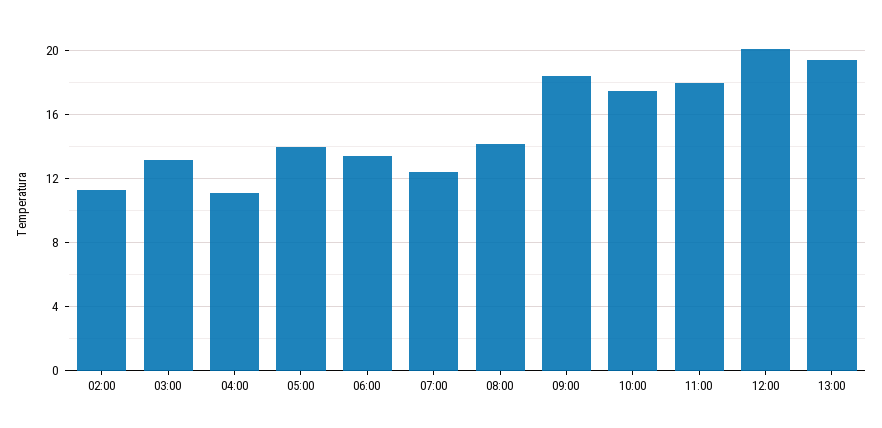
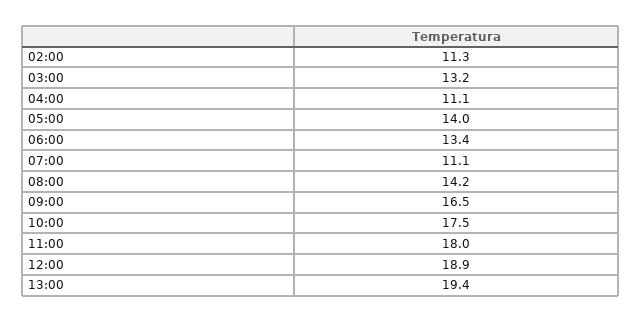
07:00: 12.5 -> 11.1
09:00: 18.5 -> 16.5
12:00: 20 -> 18.9

